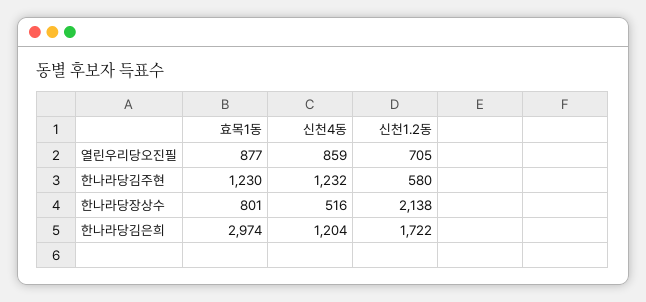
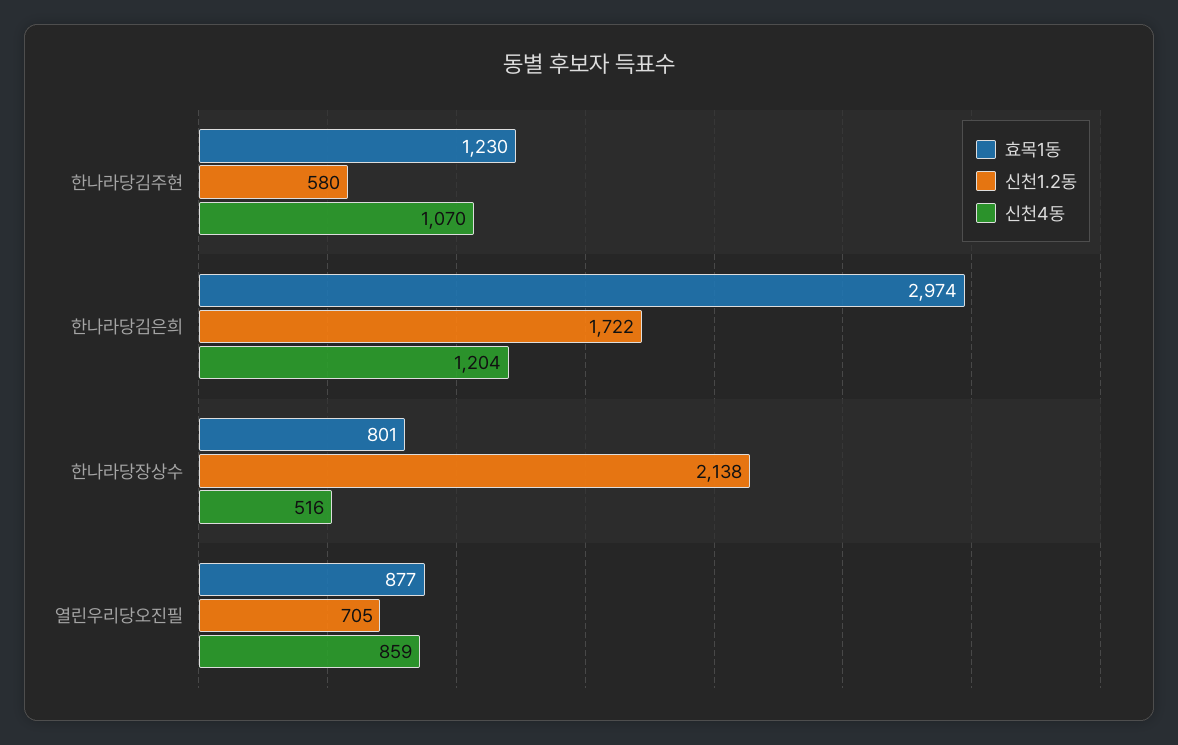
신천4동, 한나라당김주현: 1232 -> 1070

